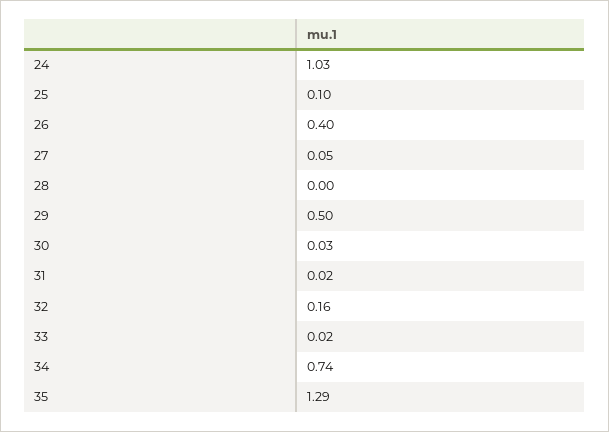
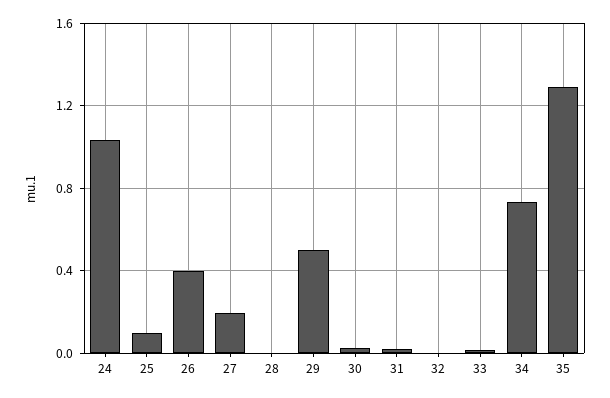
27: 0.05 -> 0.2
32: 0.16 -> 0

